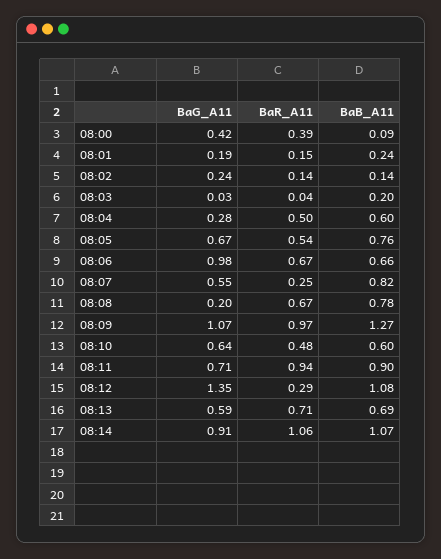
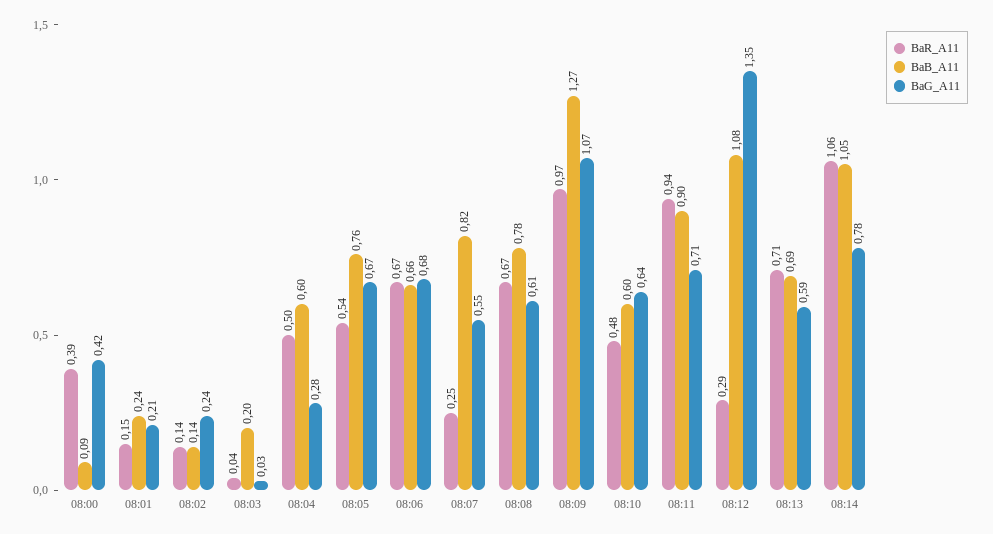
BaG_A11, 08:01: 0.19 -> 0.21
BaG_A11, 08:06: 0.98 -> 0.68
BaG_A11, 08:08: 0.2 -> 0.61
BaG_A11, 08:14: 0.91 -> 0.78
BaB_A11, 08:14: 1.07 -> 1.05

